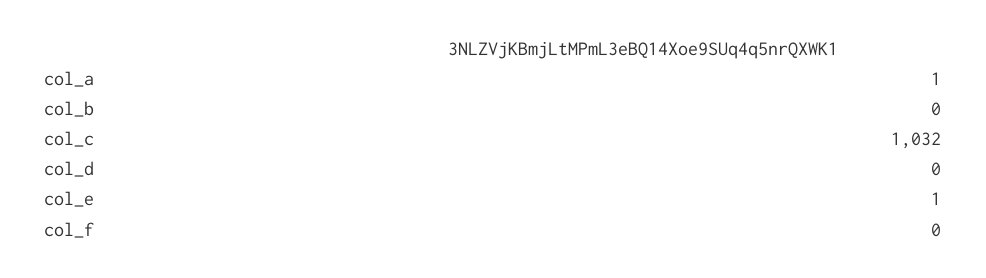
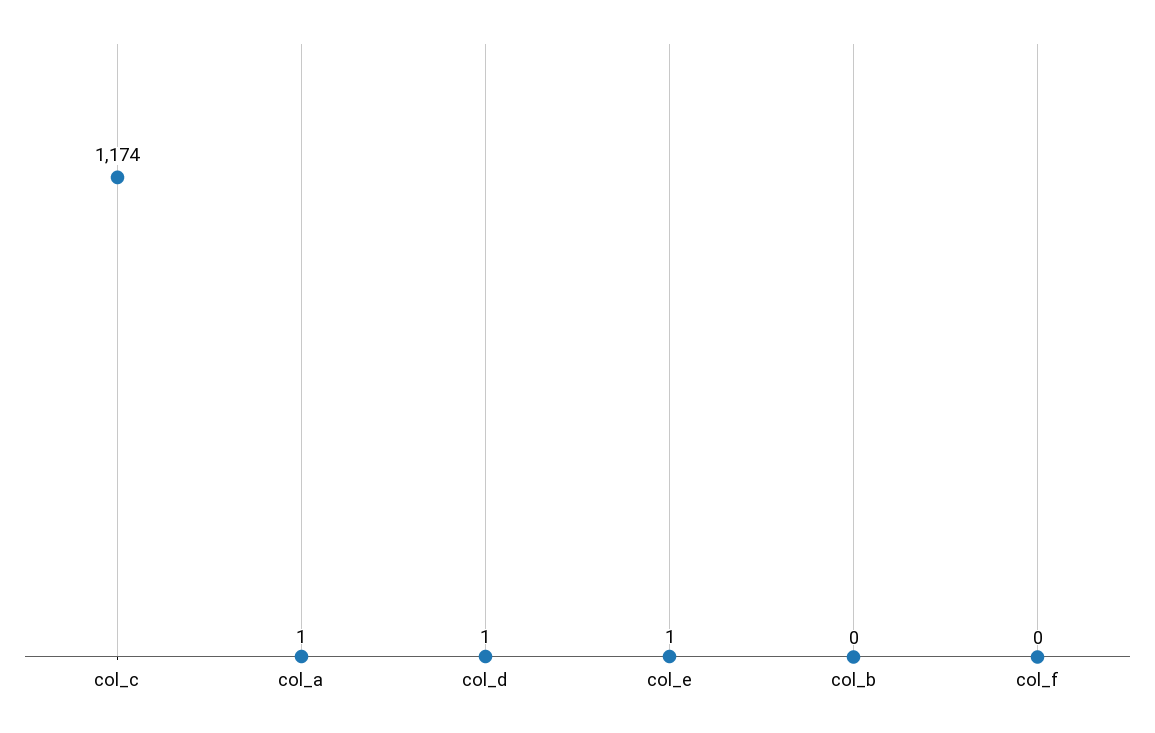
col_c: 1032 -> 1174
col_d: 0 -> 1

